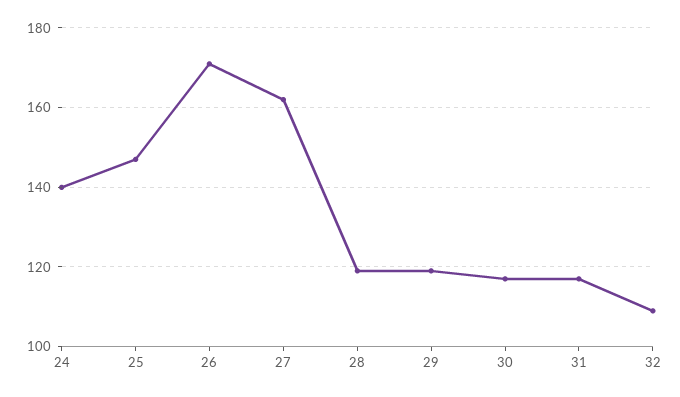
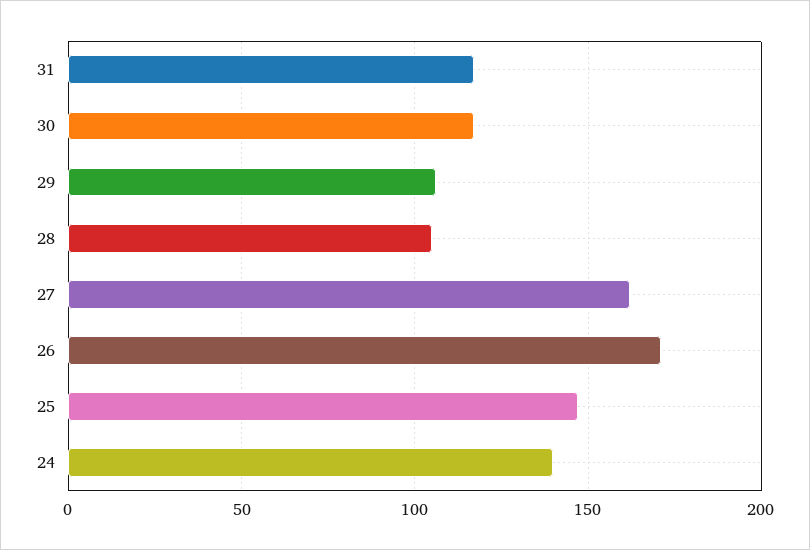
28: 120 -> 105
29: 120 -> 105
32: 110 -> none

